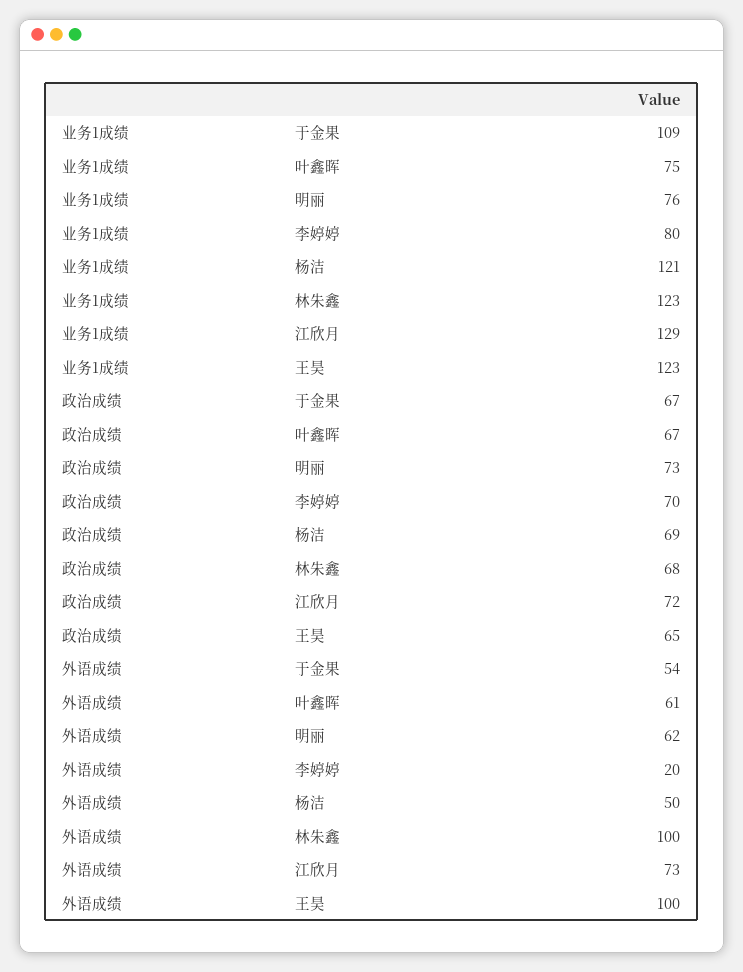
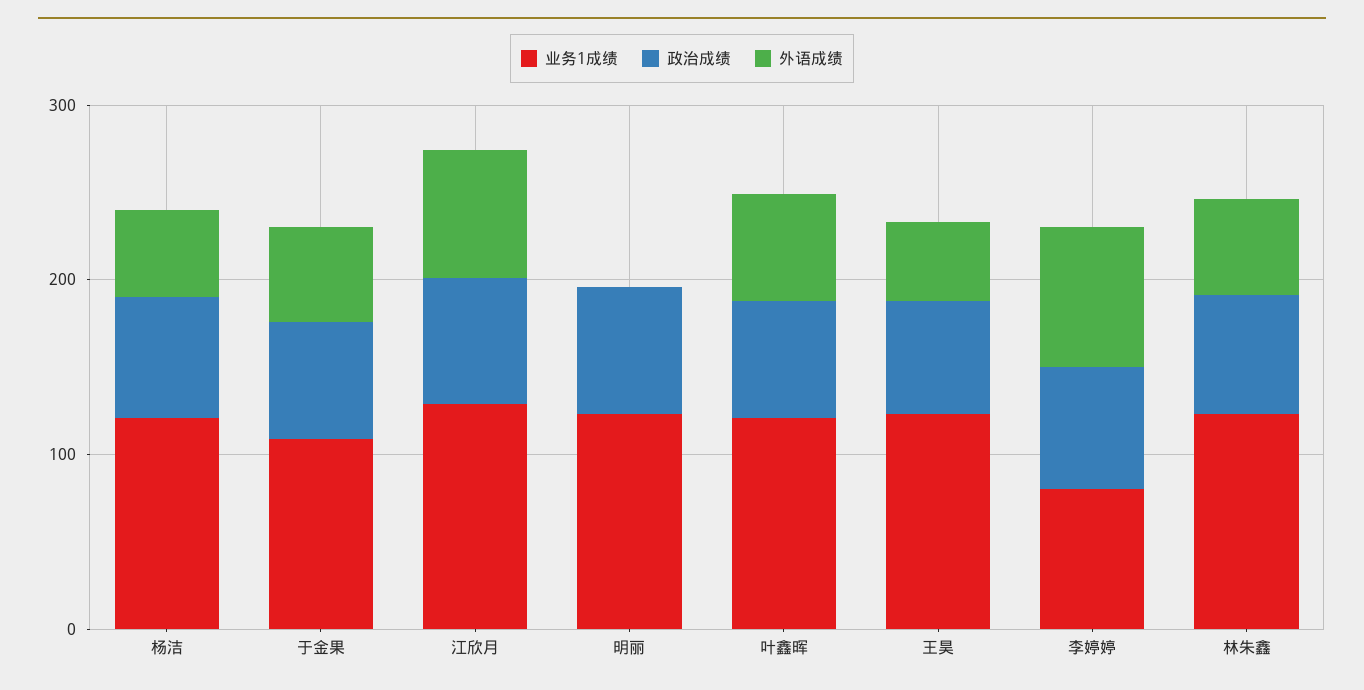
业务1成绩, 叶鑫晖: 75 -> 120
业务1成绩, 明丽: 76 -> 120
外语成绩, 明丽: 62 -> 0
外语成绩, 李婷婷: 20 -> 80
外语成绩, 林朱鑫: 100 -> 60
外语成绩, 王昊: 100 -> 40

